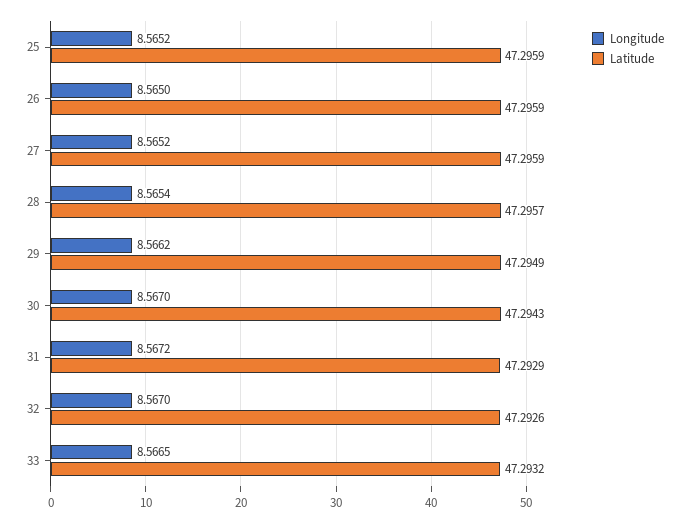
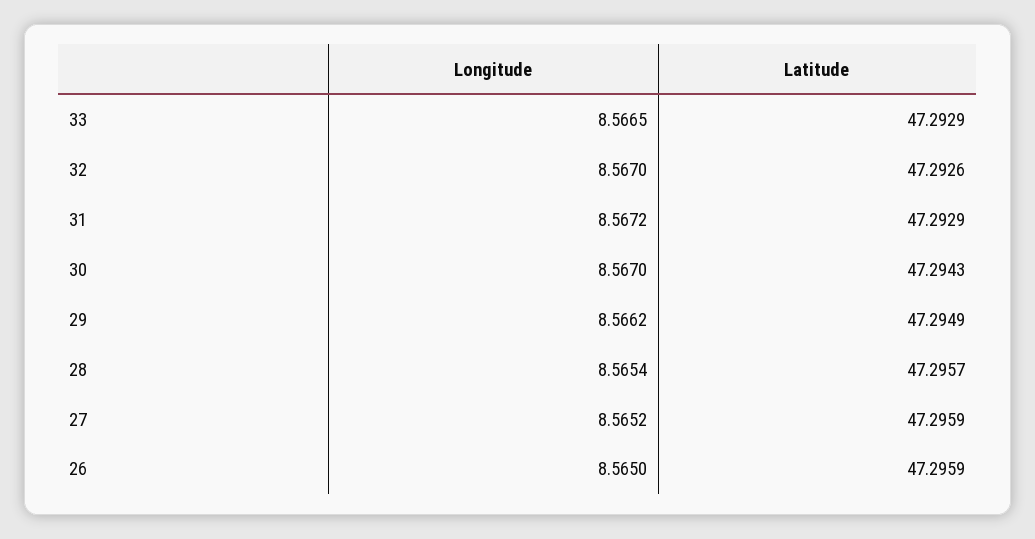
Longitude, 25: 8.5652 -> none
Latitude, 25: 47.2959 -> none
Latitude, 33: 47.2932 -> 47.2929

